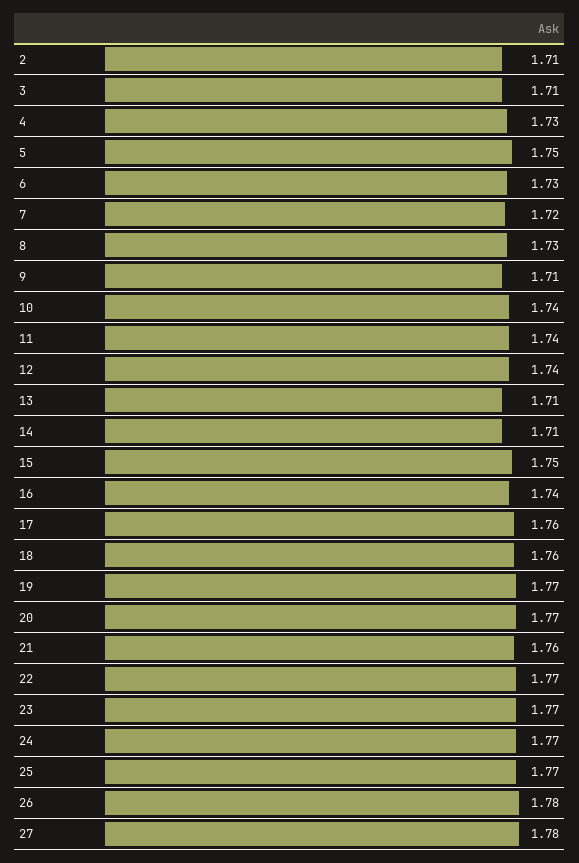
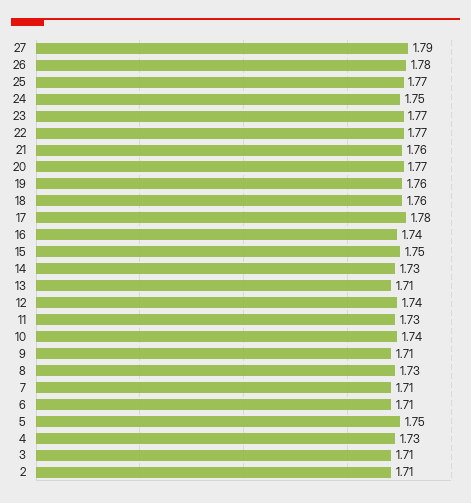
6: 1.73 -> 1.71
7: 1.72 -> 1.71
11: 1.74 -> 1.73
14: 1.71 -> 1.73
17: 1.76 -> 1.78
19: 1.77 -> 1.76
24: 1.77 -> 1.75
27: 1.78 -> 1.79

